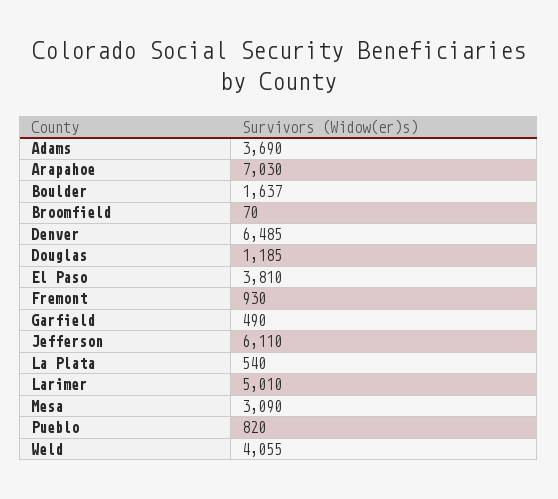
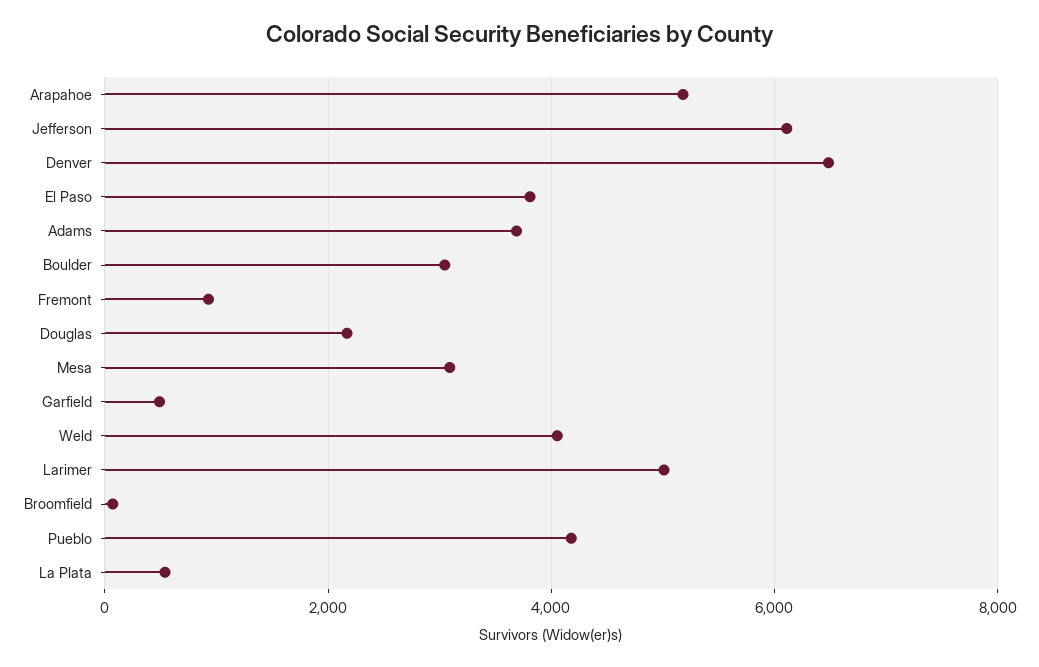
Arapahoe: 7030 -> 5200
Boulder: 1637 -> 3000
Douglas: 1185 -> 2200
Pueblo: 820 -> 4200

